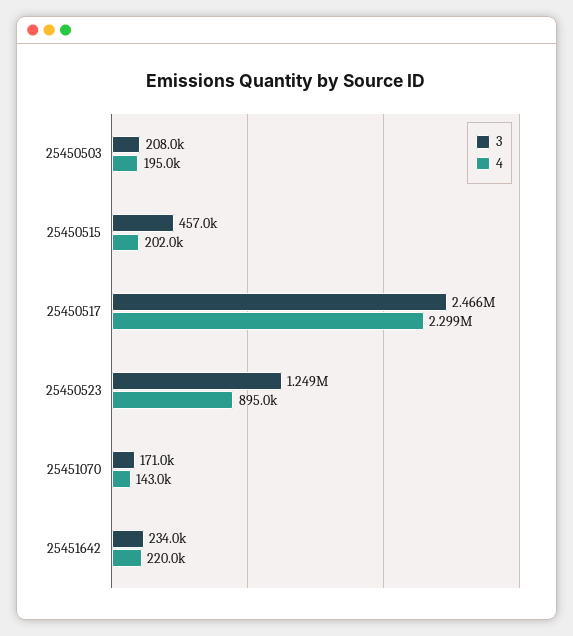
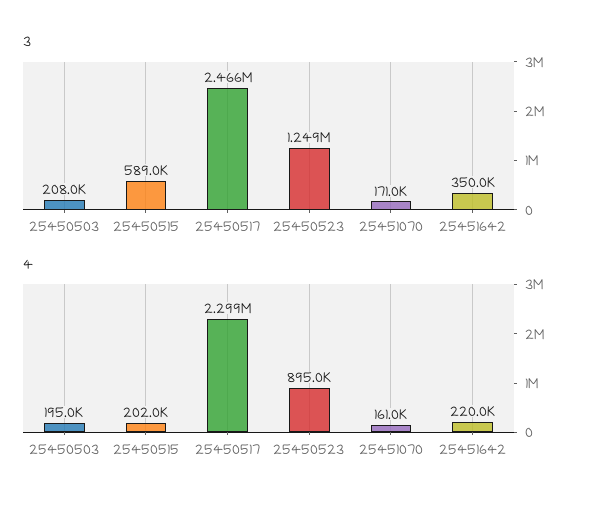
3, 25450515: 457000 -> 589000
4, 25451070: 143000 -> 161000
3, 25451642: 234000 -> 350000

